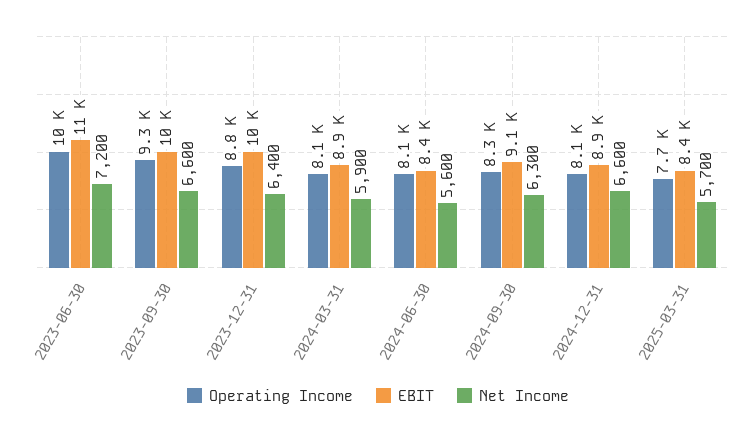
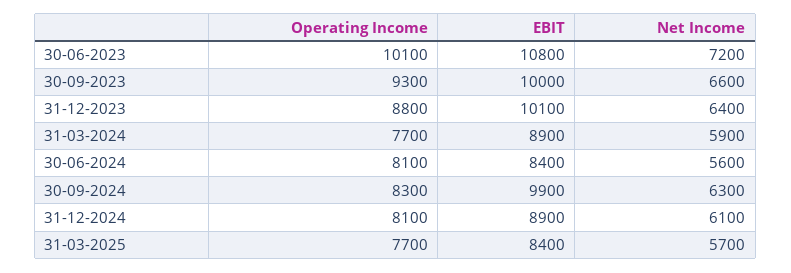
Operating Income, 2024-03-31: 8100 -> 7700
EBIT, 2024-09-30: 9100 -> 9900
Net Income, 2024-12-31: 6600 -> 6100

